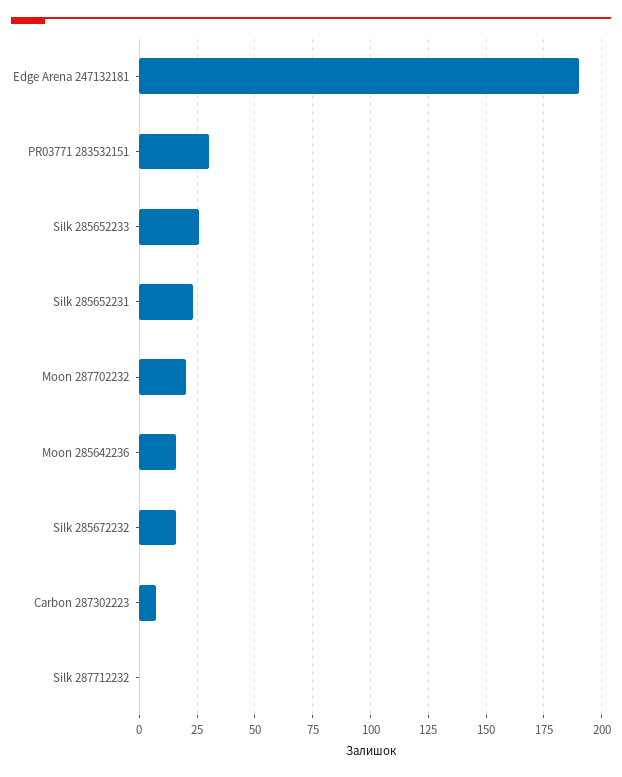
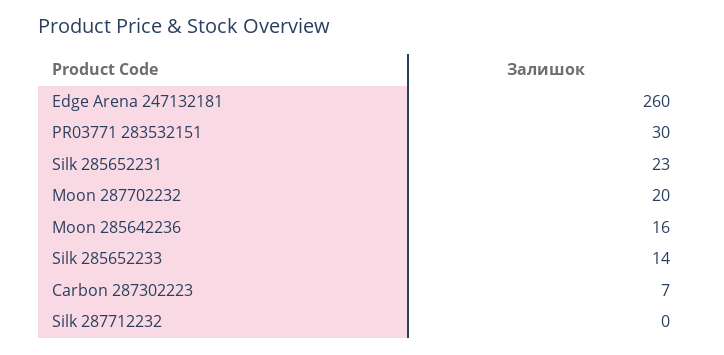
Edge Arena 247132181: 190 -> 260
Silk 285652233: 25 -> 14
Silk 285672232: 15 -> none

